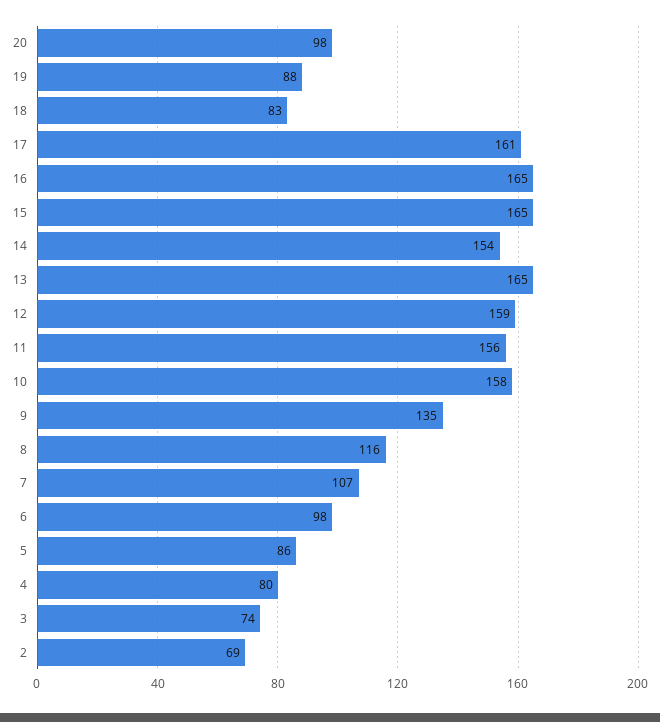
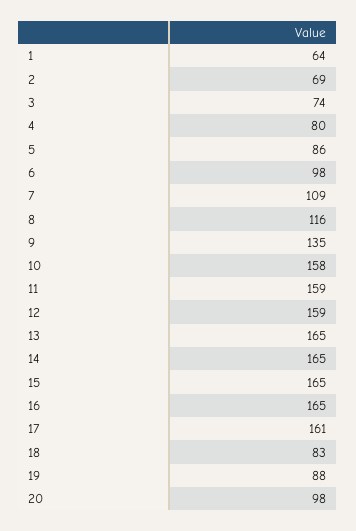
14: 154 -> 165
11: 156 -> 159
7: 107 -> 109
1: none -> 64

